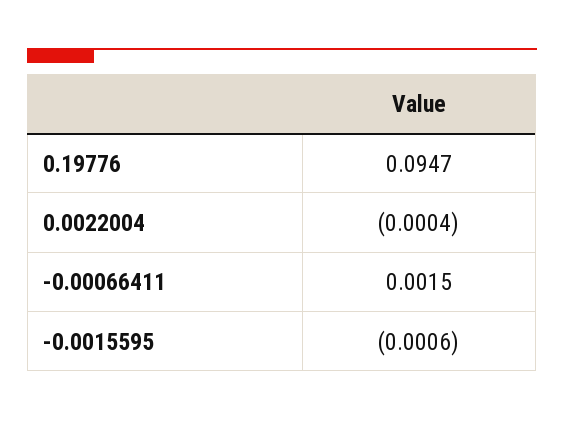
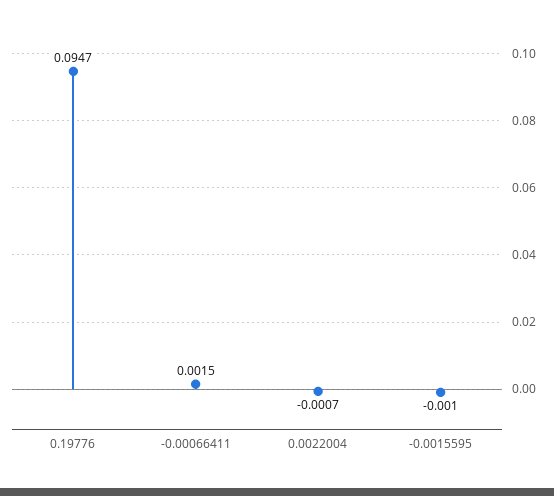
0.0022004: -0.0004 -> -0.0007
-0.0015595: -0.0006 -> -0.001

